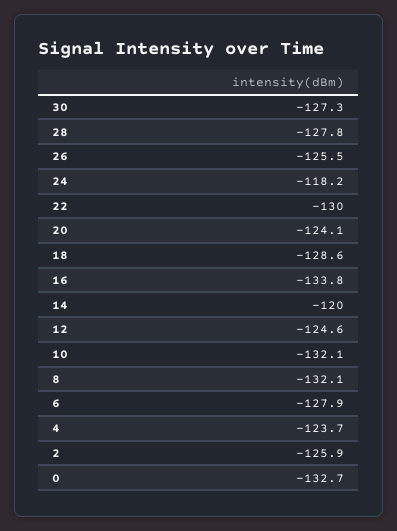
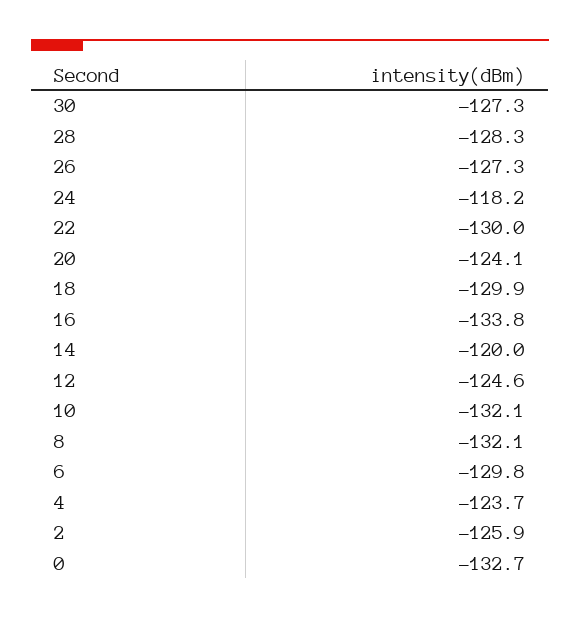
28: -127.8 -> -128.3
26: -125.5 -> -127.3
18: -128.6 -> -129.9
6: -127.9 -> -129.8

